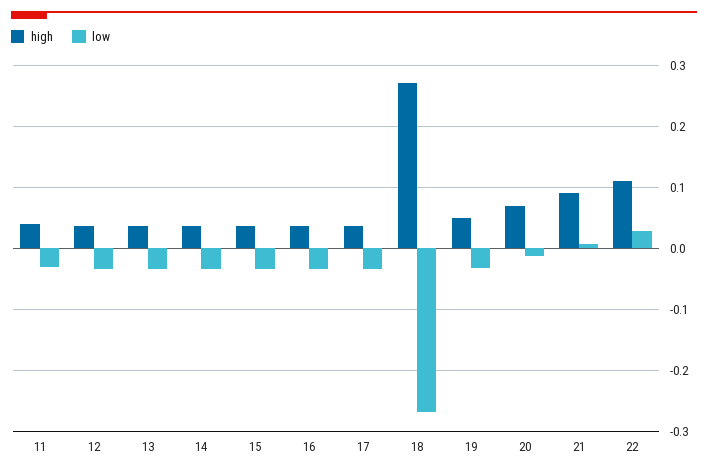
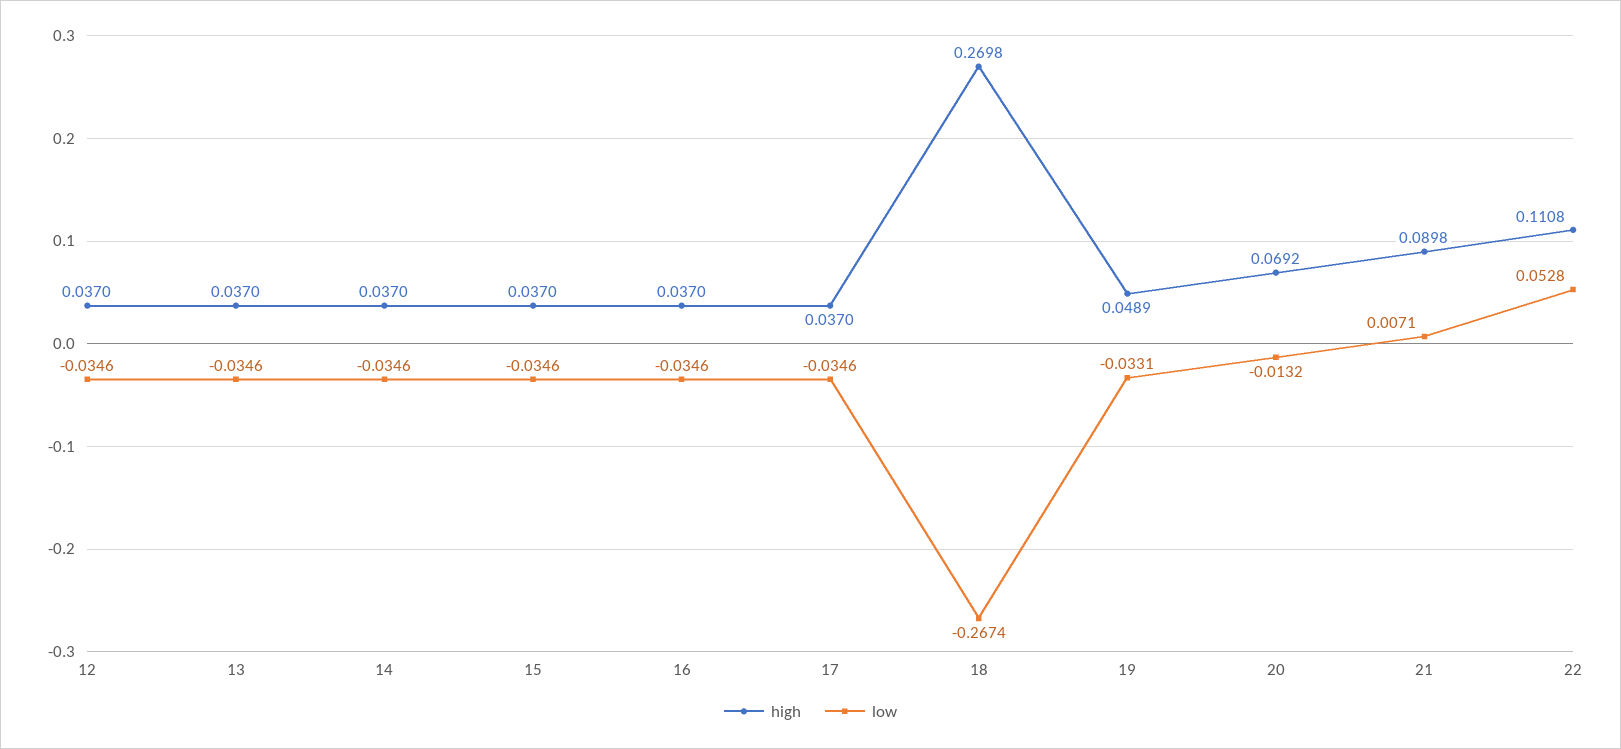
high, 11: 0.04 -> none
low, 11: -0.03 -> none
low, 22: 0.03 -> 0.0528

